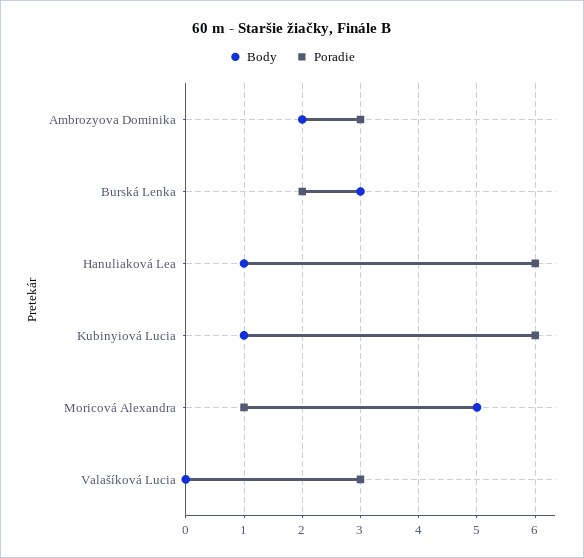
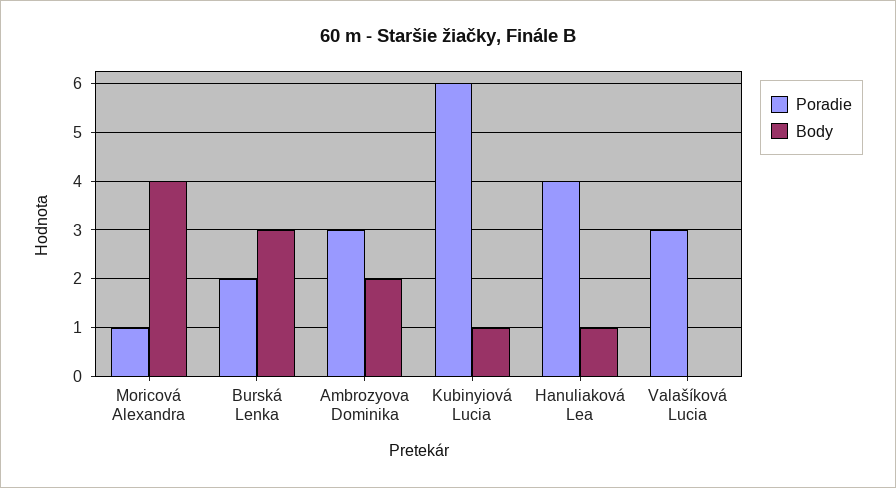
Poradie, Hanuliaková Lea: 6 -> 4
Body, Moricová Alexandra: 5 -> 4

